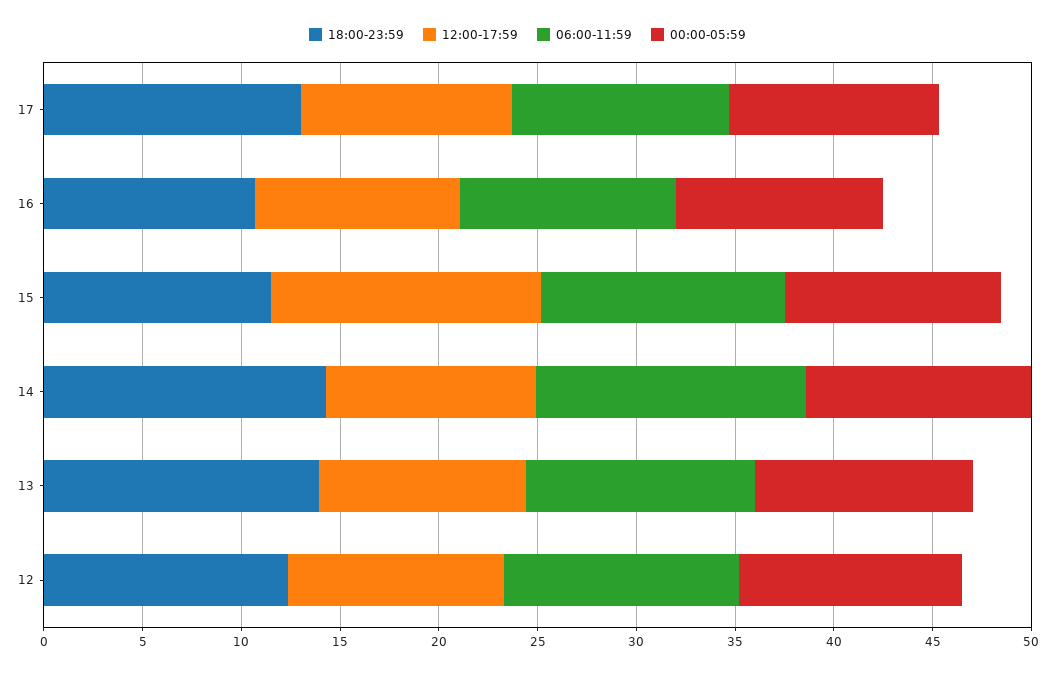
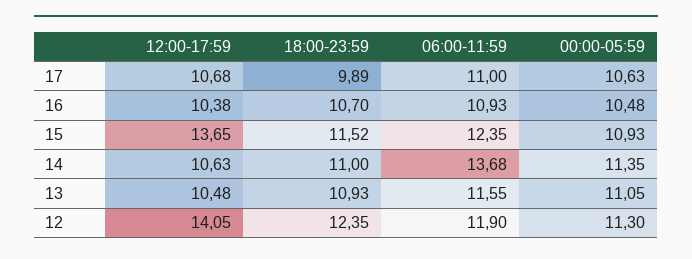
18:00-23:59, 17: 13 -> 9.89
18:00-23:59, 14: 14 -> 11
18:00-23:59, 13: 14 -> 10.93
12:00-17:59, 12: 11 -> 14.05

